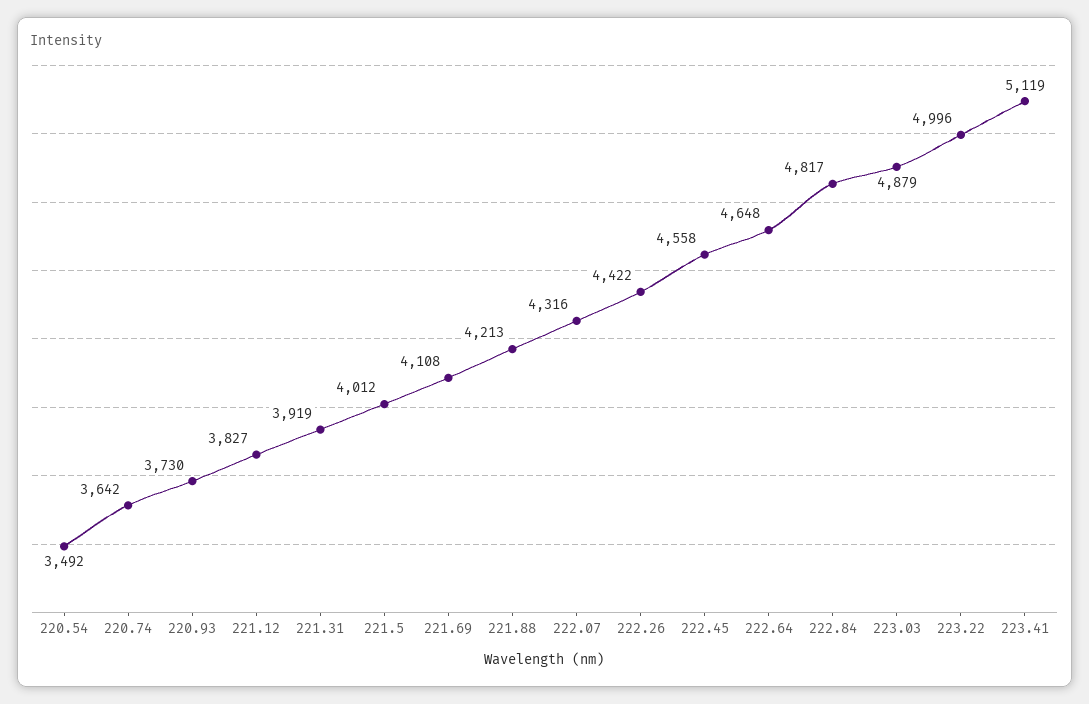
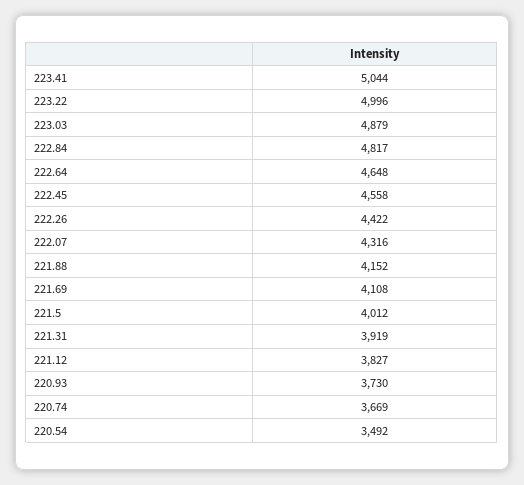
220.74: 3642 -> 3669
221.88: 4213 -> 4152
223.41: 5119 -> 5044

